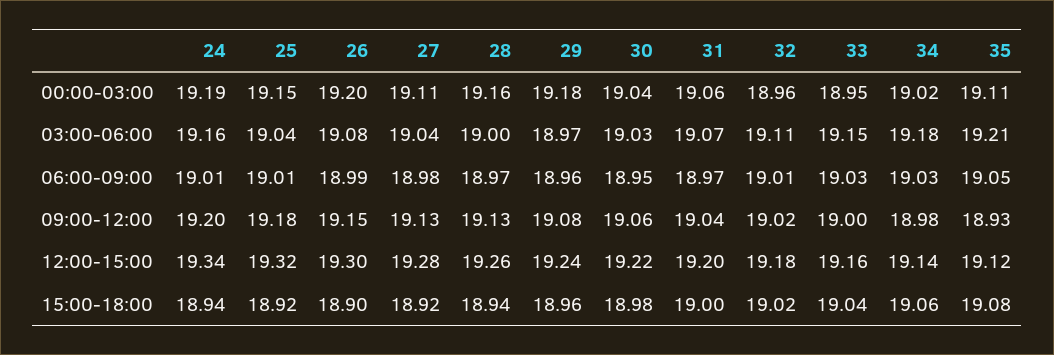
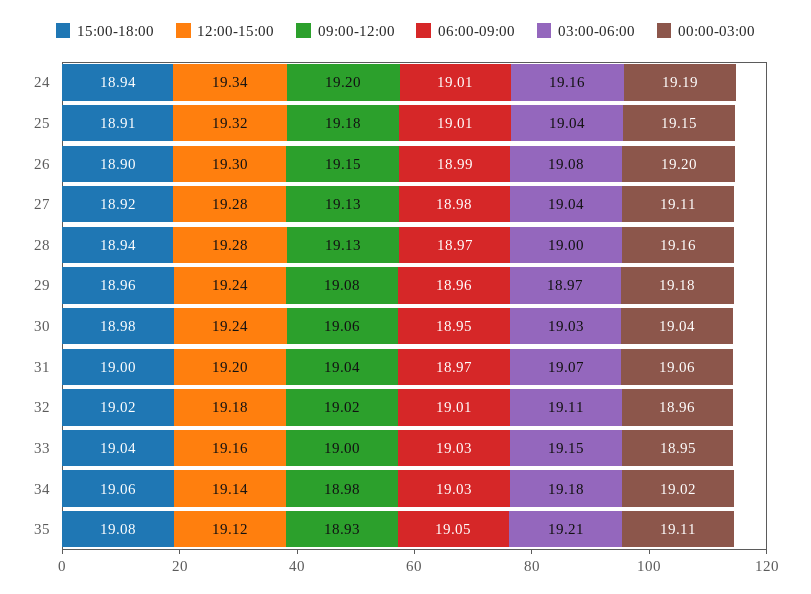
12:00-15:00, 28: 19.26 -> 19.28
12:00-15:00, 30: 19.22 -> 19.24
15:00-18:00, 25: 18.92 -> 18.91

